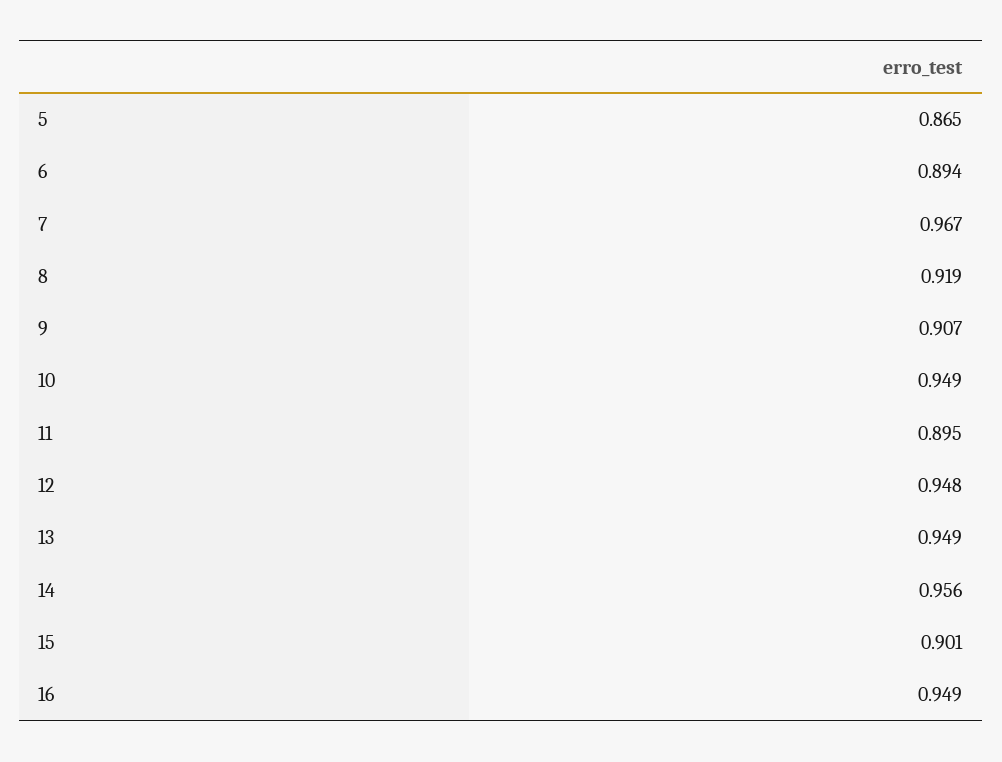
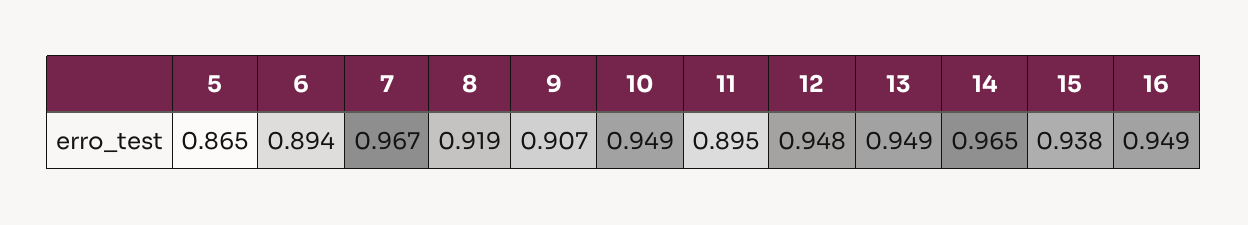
14: 0.956 -> 0.965
15: 0.901 -> 0.938

